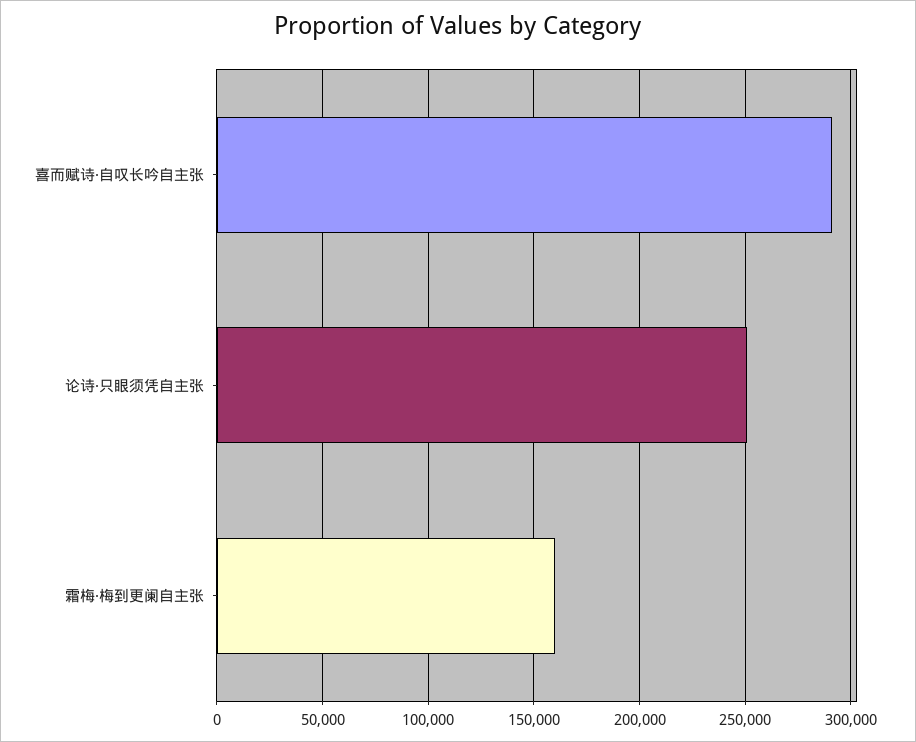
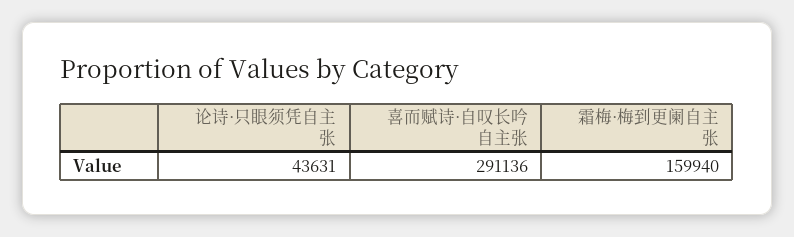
论诗·只眼须凭自主张: 250000 -> 43631

